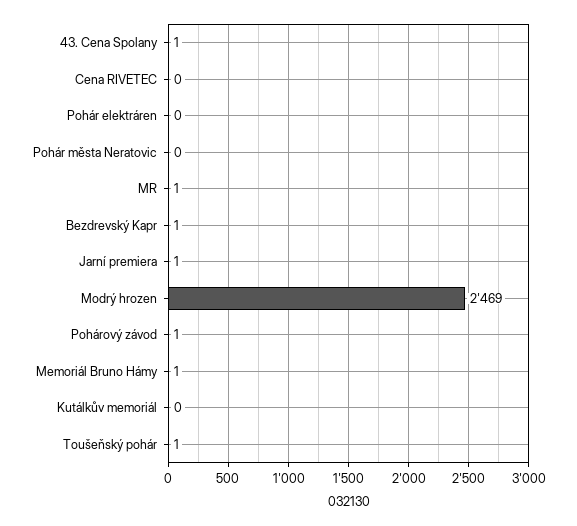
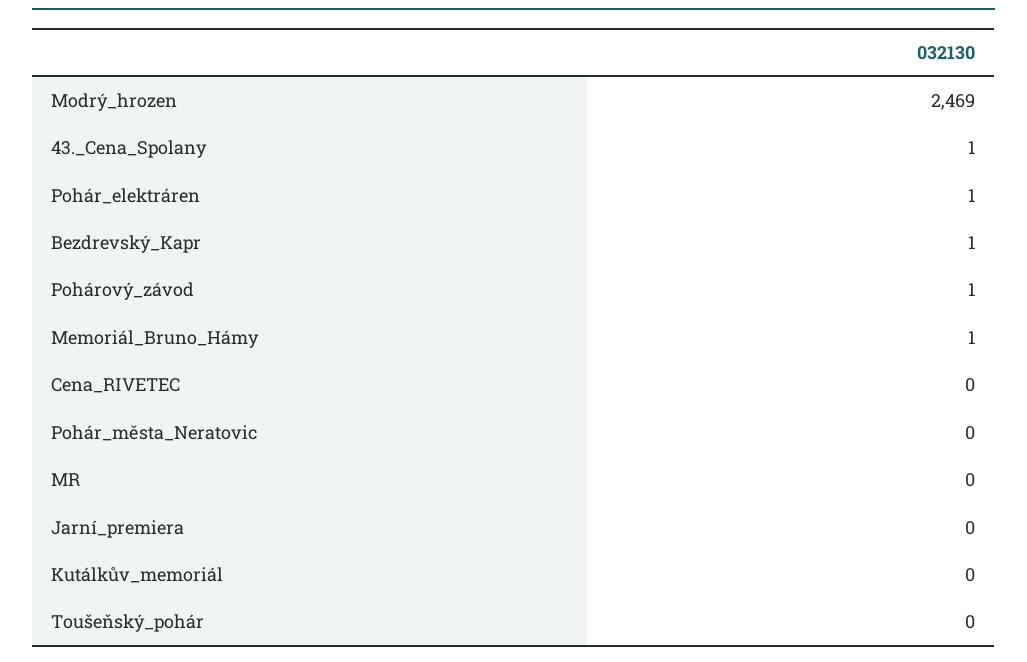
Pohár elektráren: 0 -> 1
MR: 1 -> 0
Jarní premiera: 1 -> 0
Toušeňský pohár: 1 -> 0

